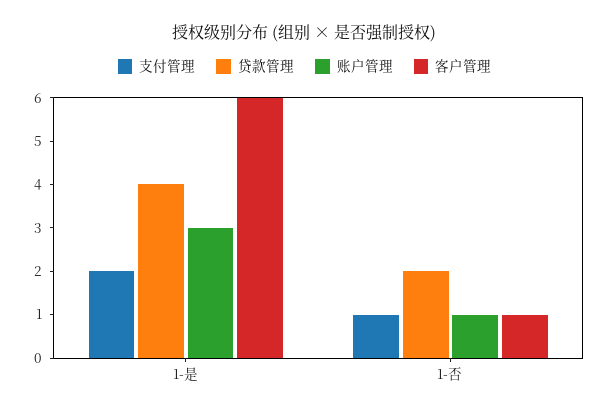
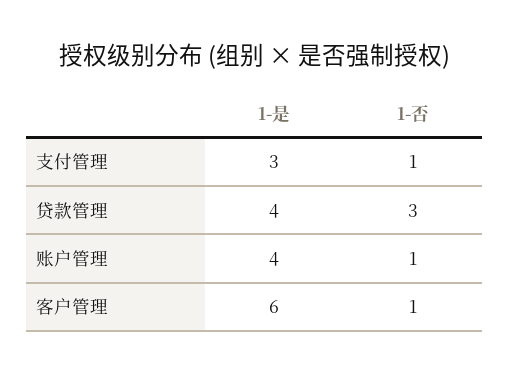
支付管理, 1-是: 2 -> 3
账户管理, 1-是: 3 -> 4
贷款管理, 1-否: 2 -> 3

